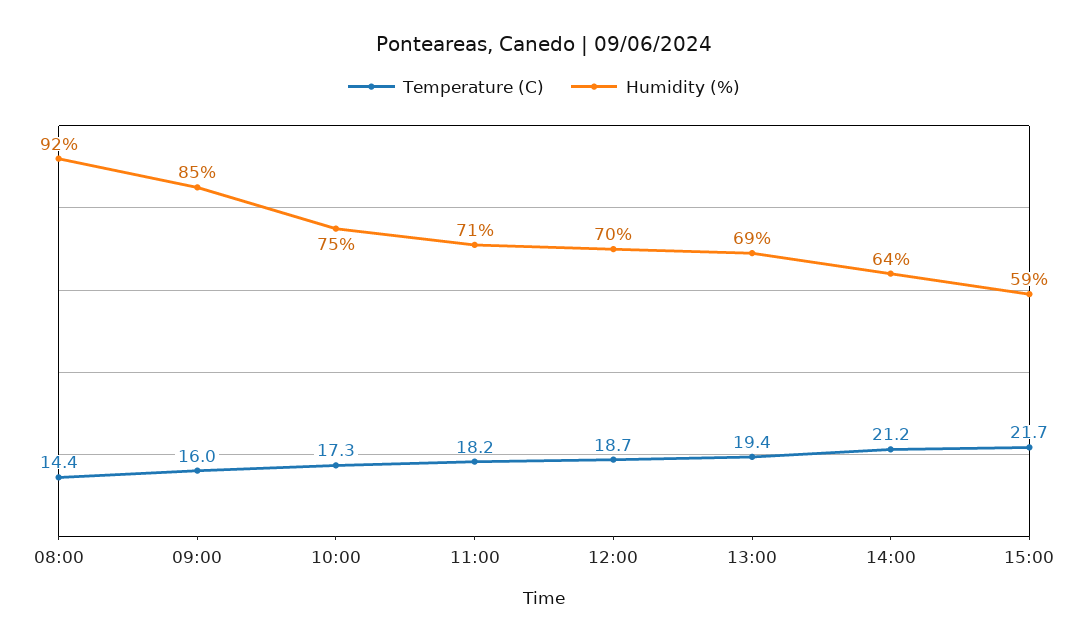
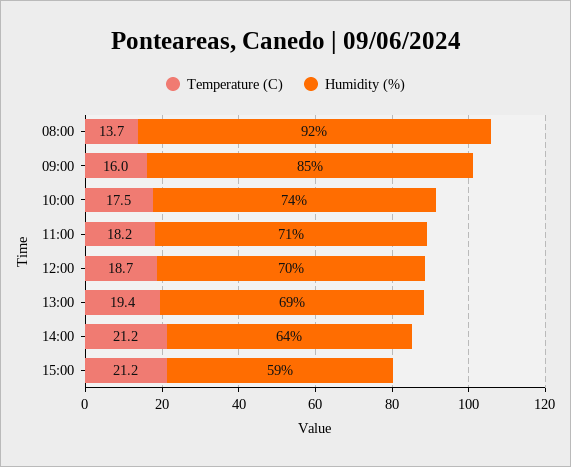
Temperature (C), 08:00: 14.4 -> 13.7
Temperature (C), 10:00: 17.3 -> 17.5
Humidity (%), 10:00: 75 -> 74
Temperature (C), 15:00: 21.7 -> 21.2

